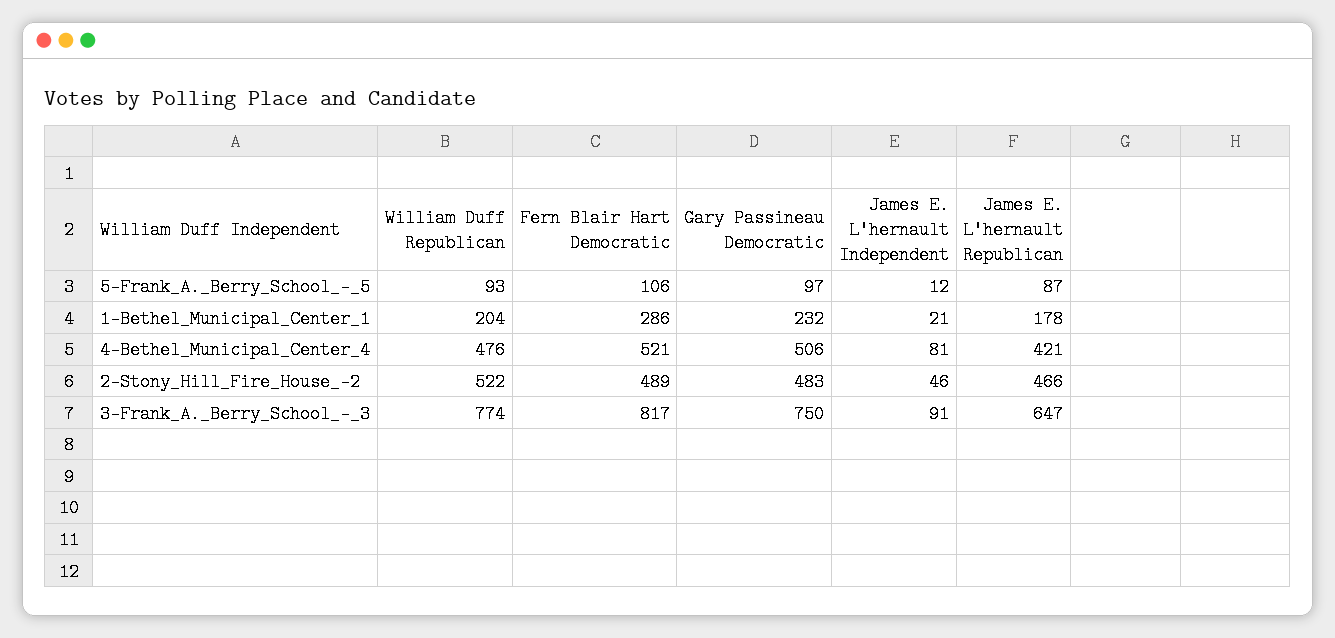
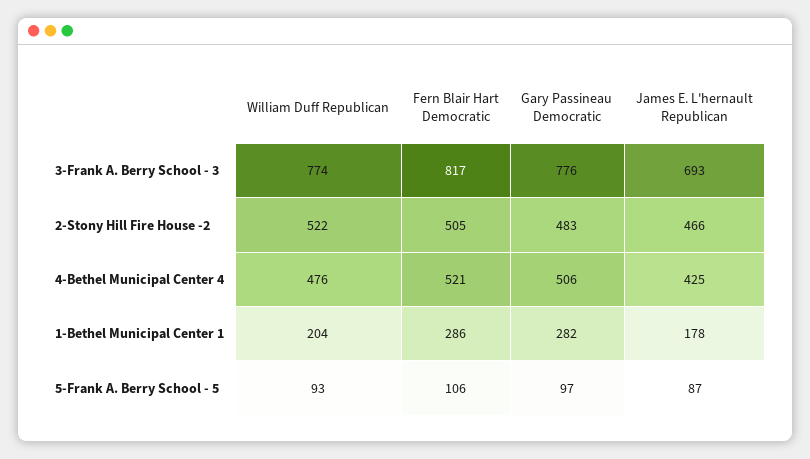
James E. L'hernault Independent, 5-Frank_A._Berry_School_-_5: 12 -> none
Gary Passineau Democratic, 1-Bethel_Municipal_Center_1: 232 -> 282
James E. L'hernault Independent, 1-Bethel_Municipal_Center_1: 21 -> none
James E. L'hernault Independent, 4-Bethel_Municipal_Center_4: 81 -> none
James E. L'hernault Republican, 4-Bethel_Municipal_Center_4: 421 -> 425
Fern Blair Hart Democratic, 2-Stony_Hill_Fire_House_-2: 489 -> 505
James E. L'hernault Independent, 2-Stony_Hill_Fire_House_-2: 46 -> none
Gary Passineau Democratic, 3-Frank_A._Berry_School_-_3: 750 -> 776
James E. L'hernault Independent, 3-Frank_A._Berry_School_-_3: 91 -> none
James E. L'hernault Republican, 3-Frank_A._Berry_School_-_3: 647 -> 693

